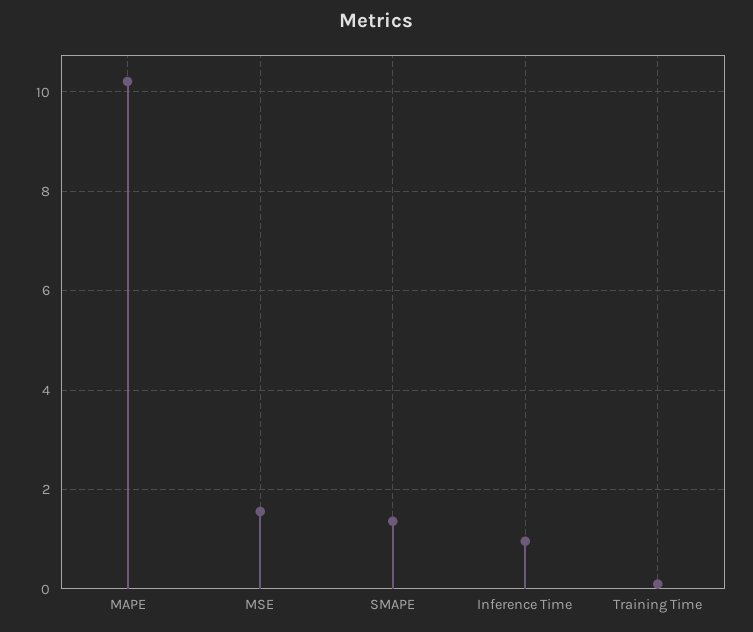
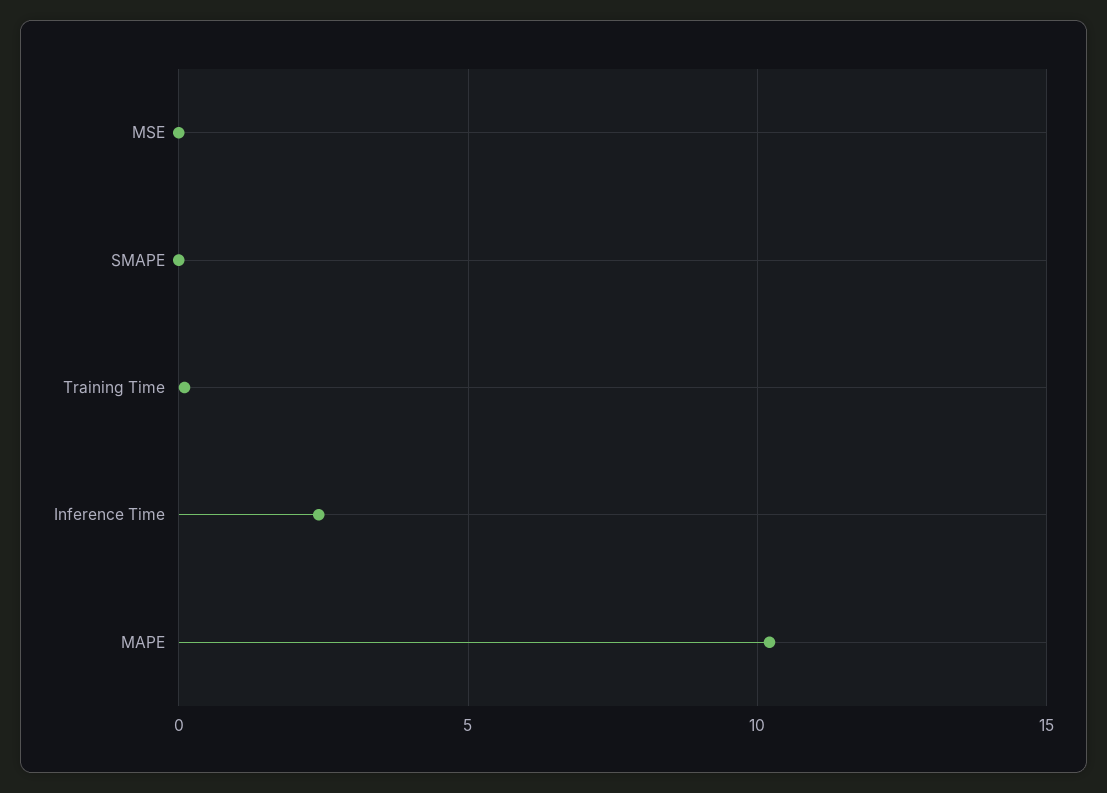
MSE: 1.6 -> 0
SMAPE: 1.4 -> 0
Inference Time: 1 -> 2.5

